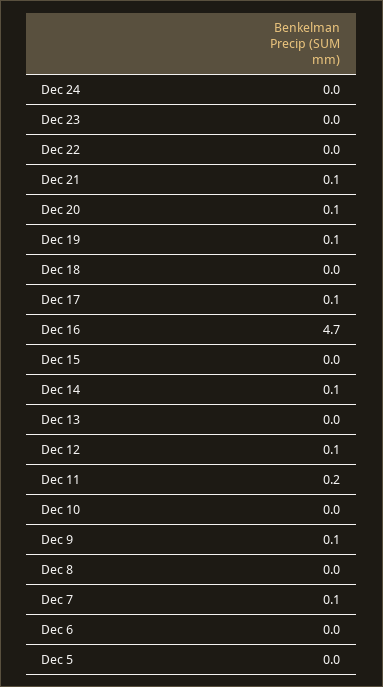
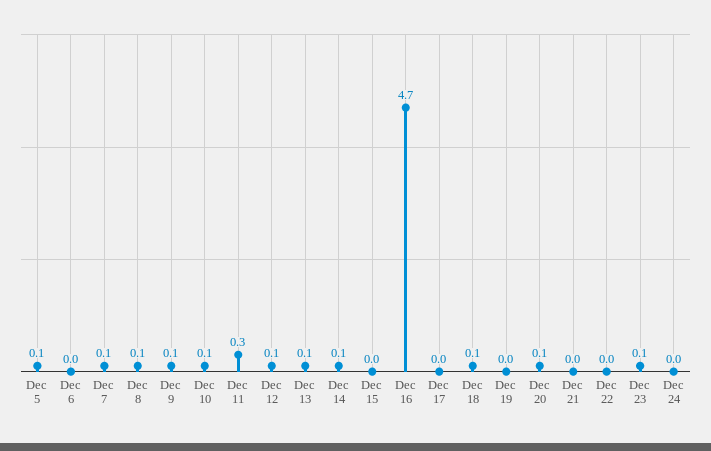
Dec 23: 0 -> 0.1
Dec 21: 0.1 -> 0
Dec 19: 0.1 -> 0
Dec 18: 0 -> 0.1
Dec 17: 0.1 -> 0
Dec 13: 0 -> 0.1
Dec 11: 0.2 -> 0.3
Dec 10: 0 -> 0.1
Dec 8: 0 -> 0.1
Dec 5: 0 -> 0.1

